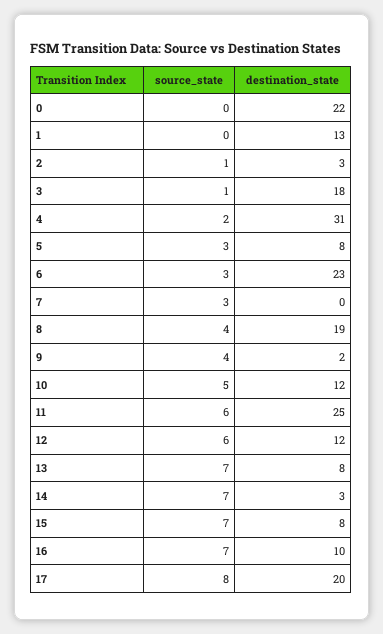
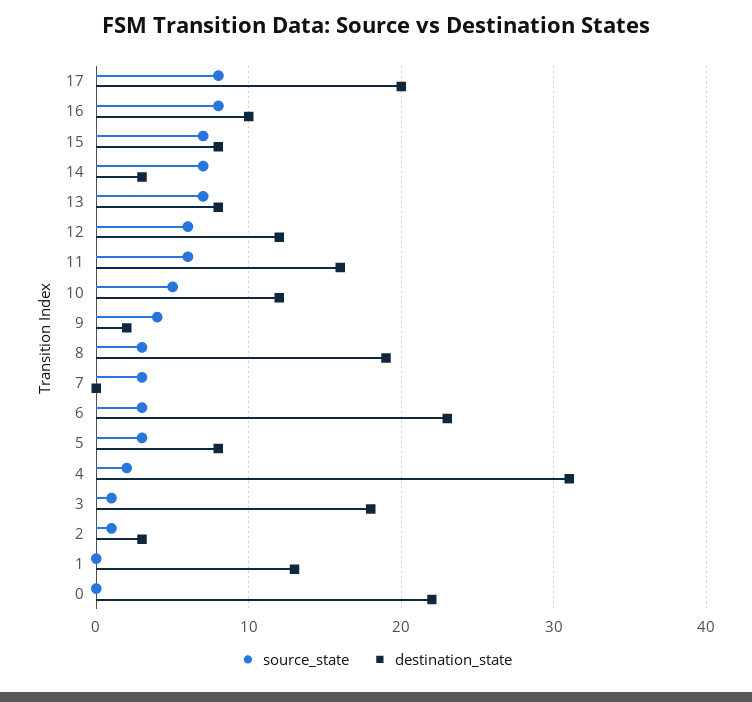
source_state, 8: 4 -> 3
destination_state, 11: 25 -> 16
source_state, 16: 7 -> 8

